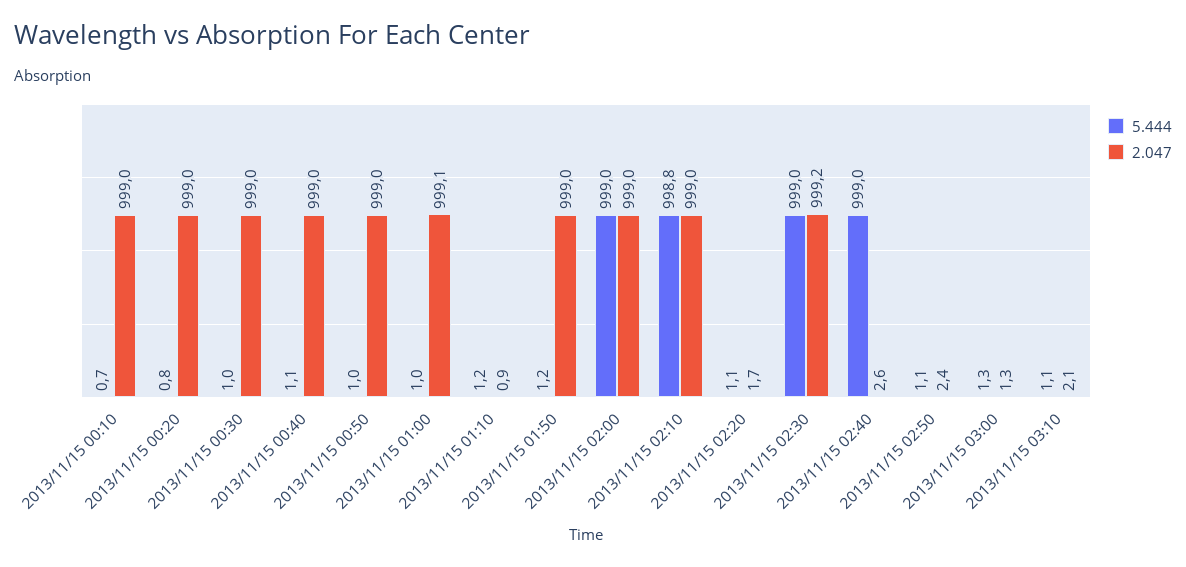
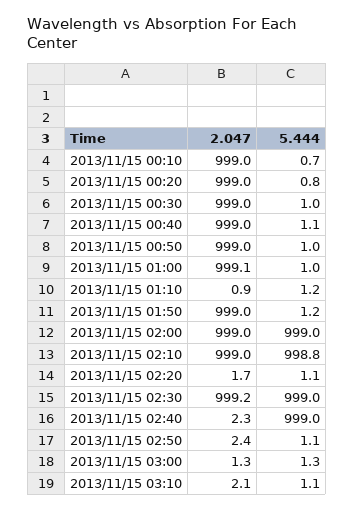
2.047, 2013/11/15 02:40: 2.6 -> 2.3

